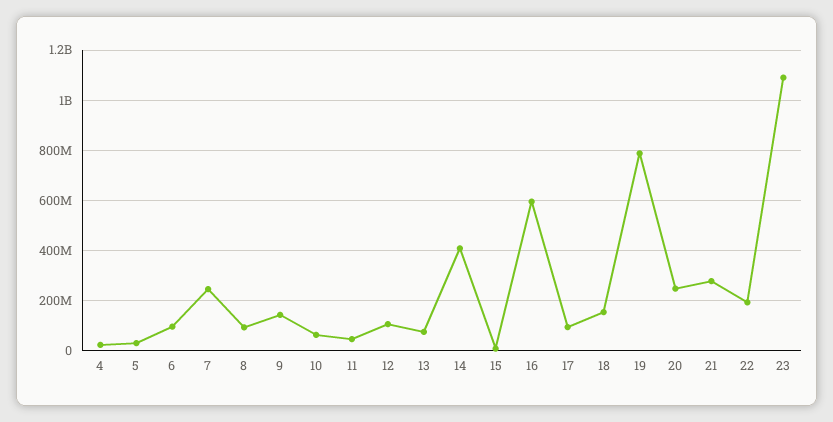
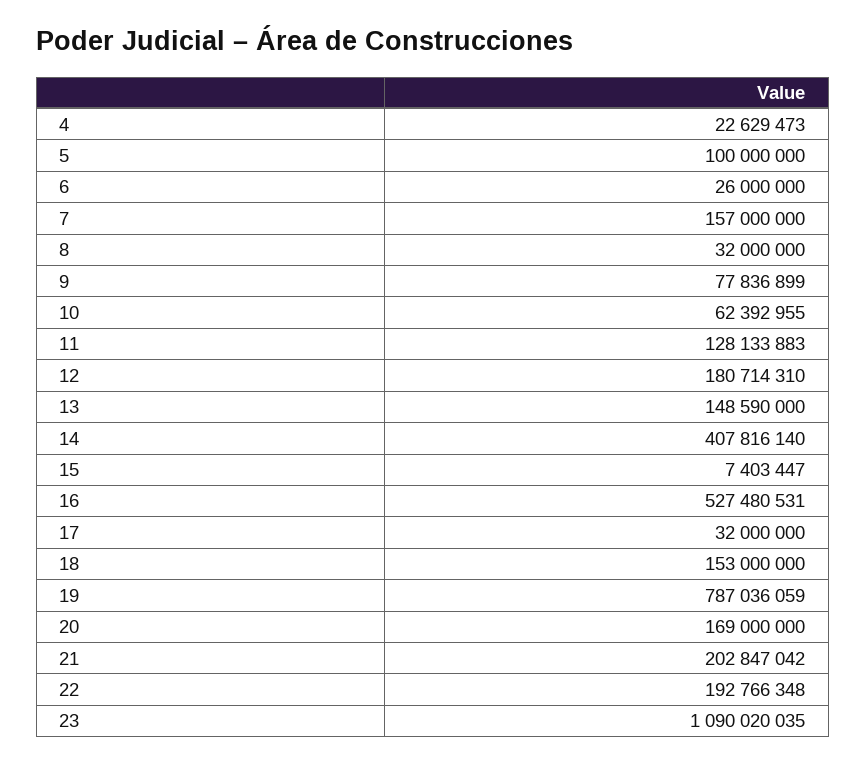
5: 25000000 -> 100000000
6: 100000000 -> 26000000
7: 250000000 -> 157000000
8: 100000000 -> 32000000
9: 150000000 -> 77836899
11: 50000000 -> 128133883
12: 100000000 -> 180714310
13: 75000000 -> 148590000
16: 600000000 -> 527480531
17: 100000000 -> 32000000
20: 250000000 -> 169000000
21: 275000000 -> 202847042

